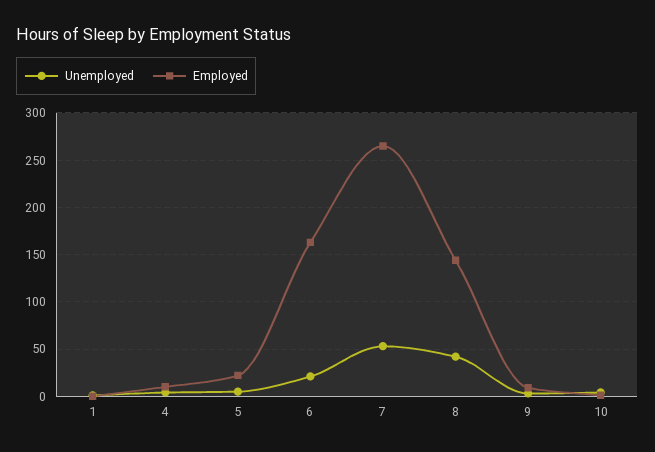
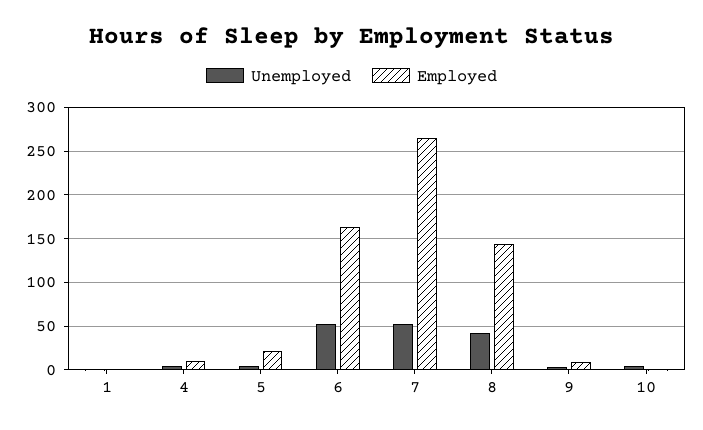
Unemployed, 6: 20 -> 50

